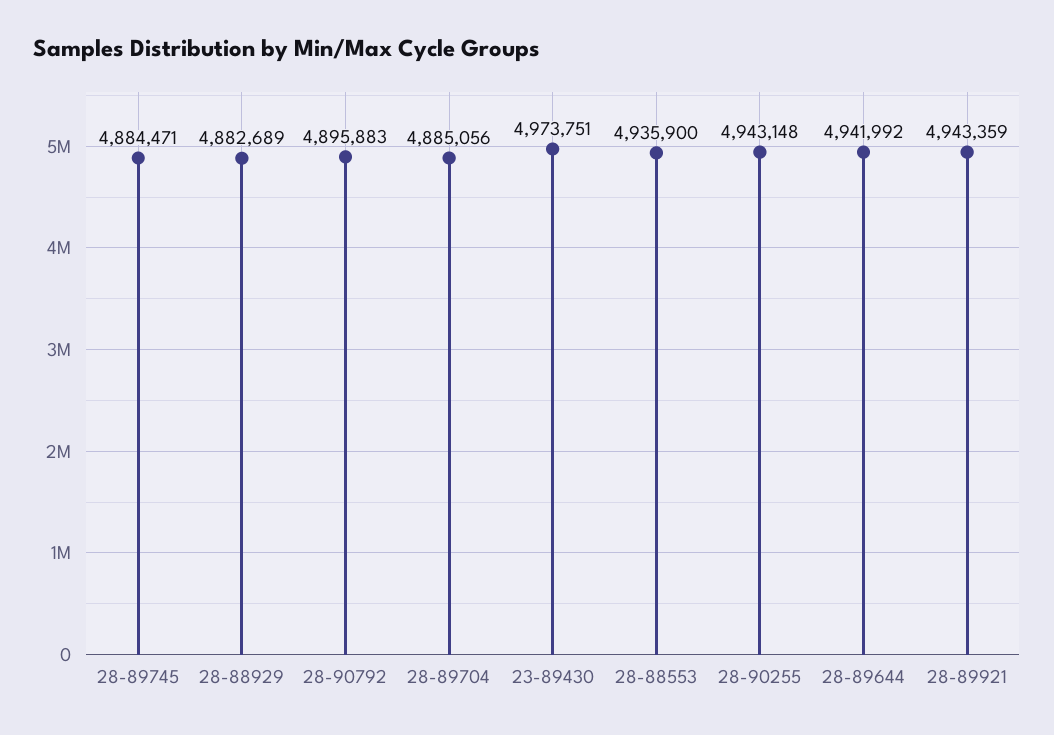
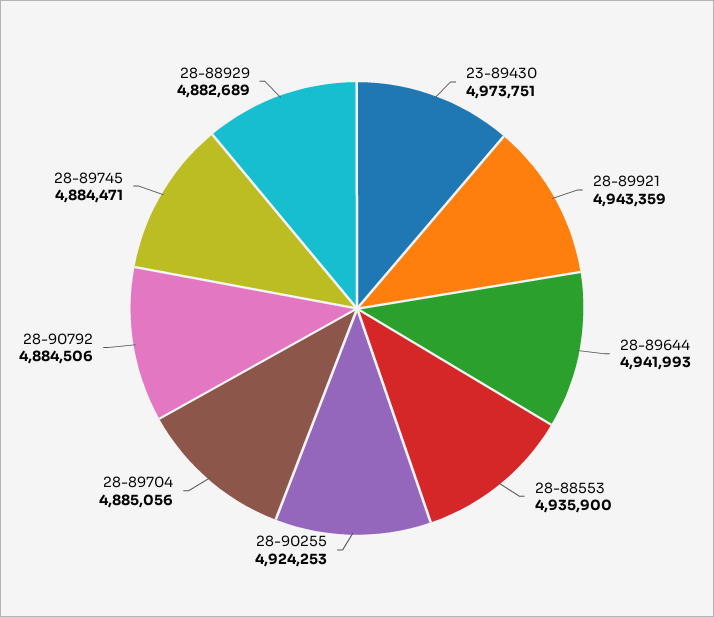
28-90792: 4895883 -> 4884506
28-90255: 4943148 -> 4924253
28-89644: 4941992 -> 4941993

